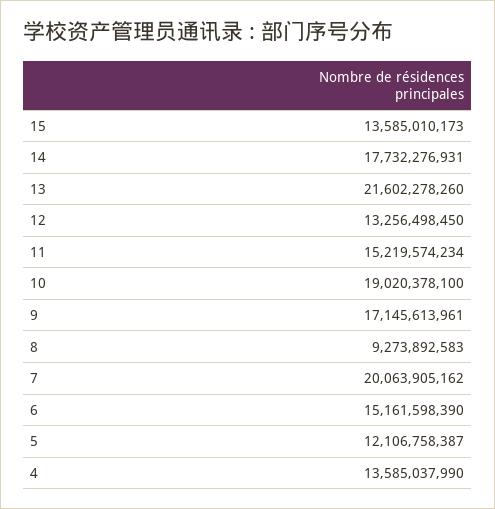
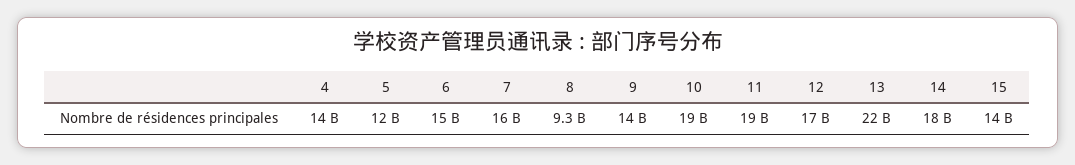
12: 13256498450 -> 17000000000
11: 15219574234 -> 19000000000
9: 17145613961 -> 14000000000
7: 20063905162 -> 16000000000

